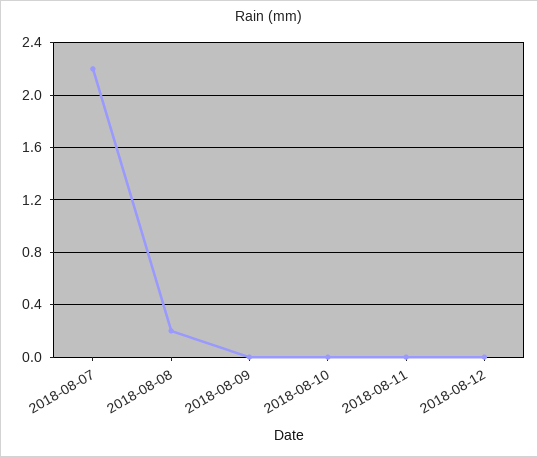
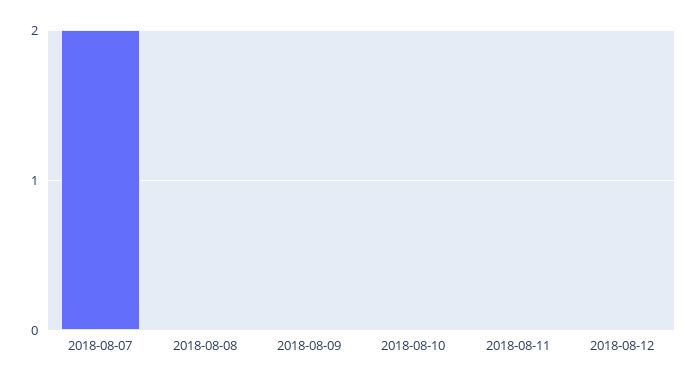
2018-08-07: 2.2 -> 2
2018-08-08: 0.2 -> 0

